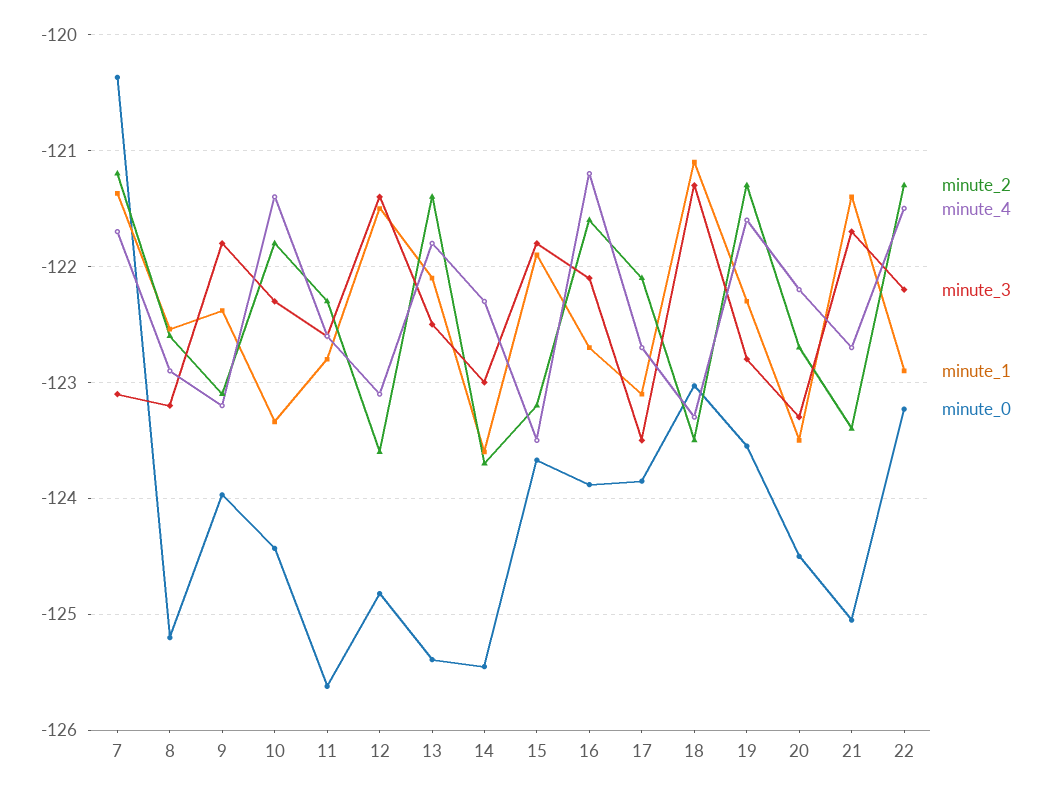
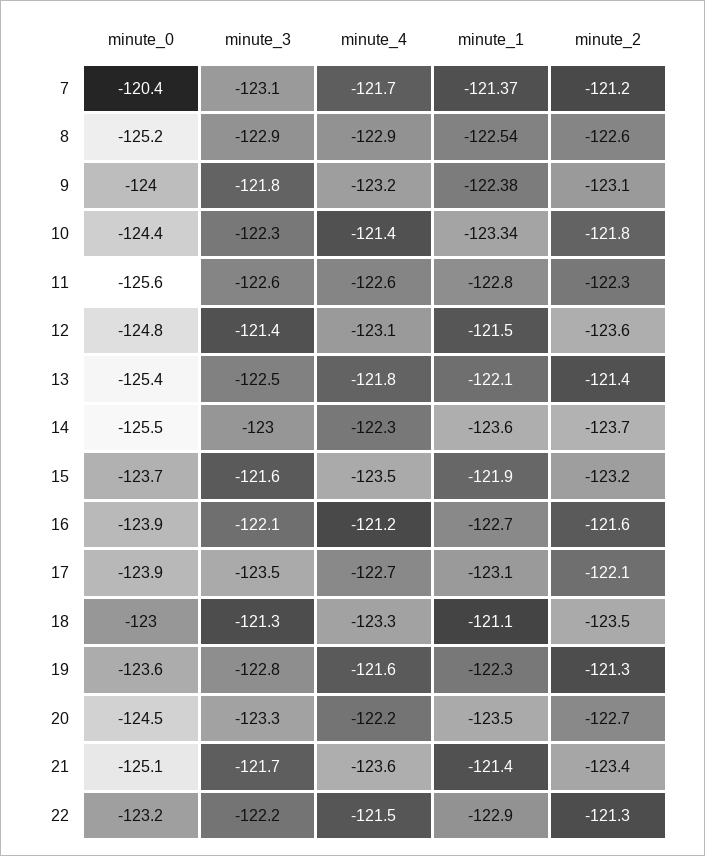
minute_3, 8: -123.2 -> -122.9
minute_3, 15: -121.8 -> -121.6
minute_4, 21: -122.7 -> -123.6

